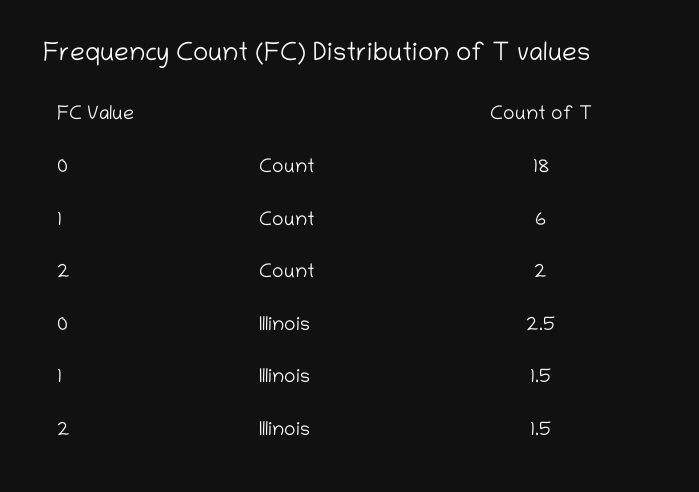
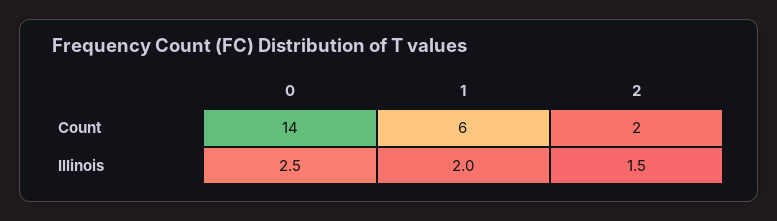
0, Count: 18 -> 14
1, Illinois: 1.5 -> 2

